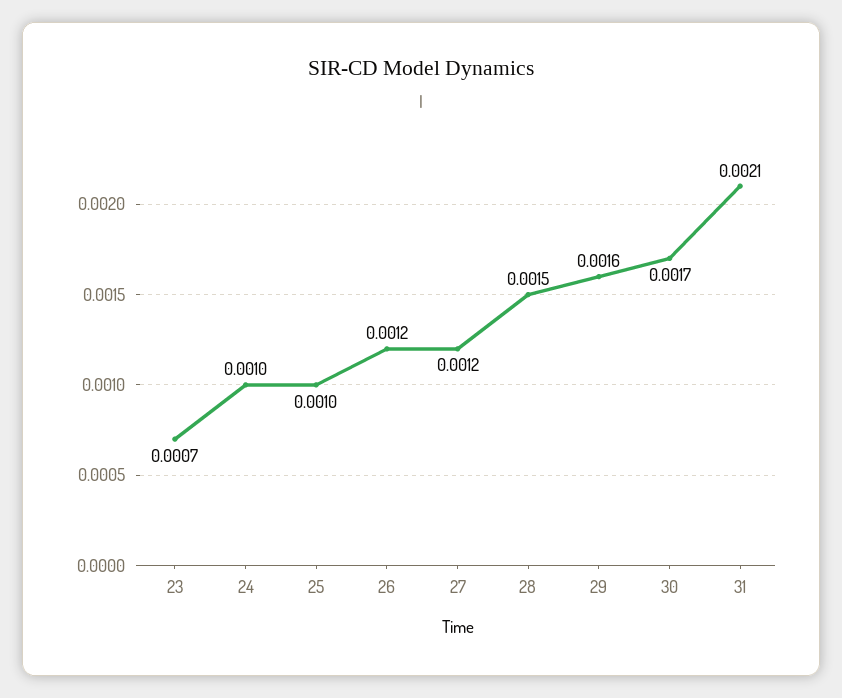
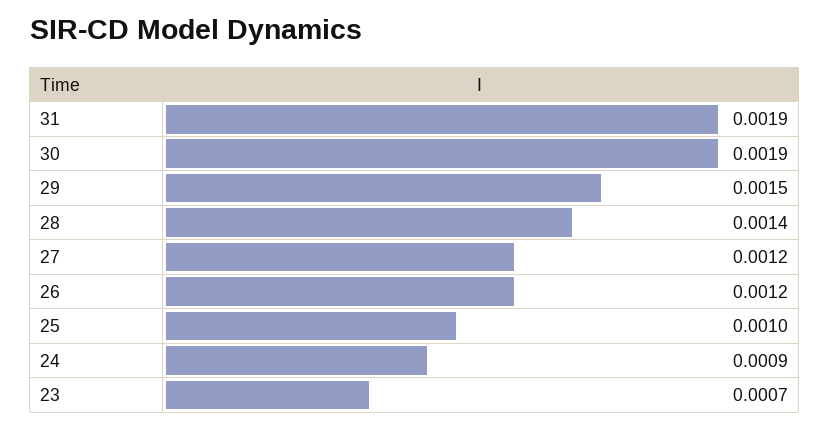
24: 0.001 -> 0.0009
28: 0.0015 -> 0.0014
29: 0.0016 -> 0.0015
30: 0.0017 -> 0.0019
31: 0.0021 -> 0.0019

